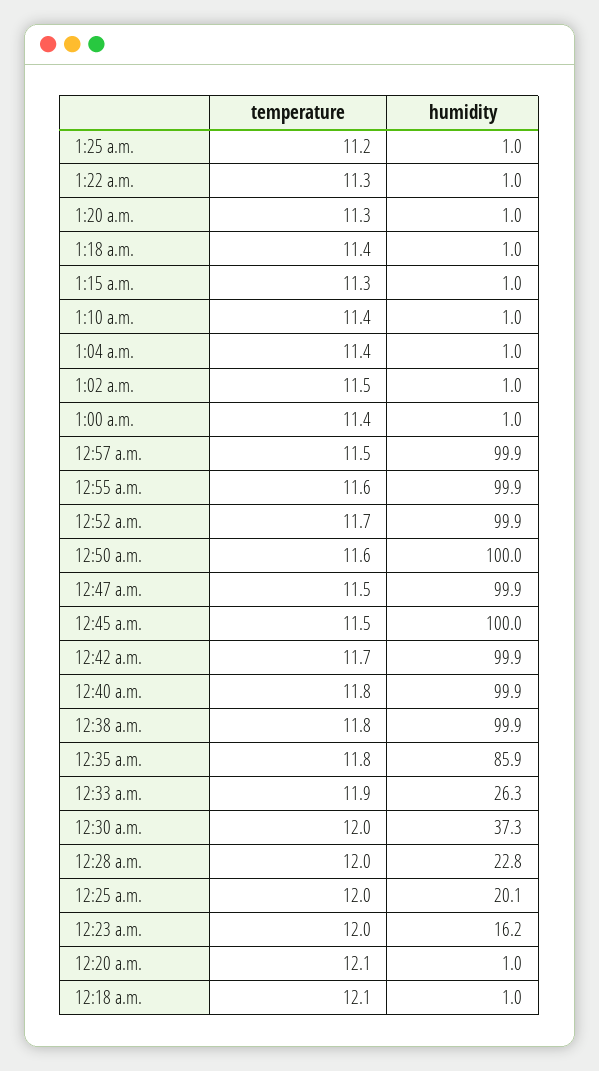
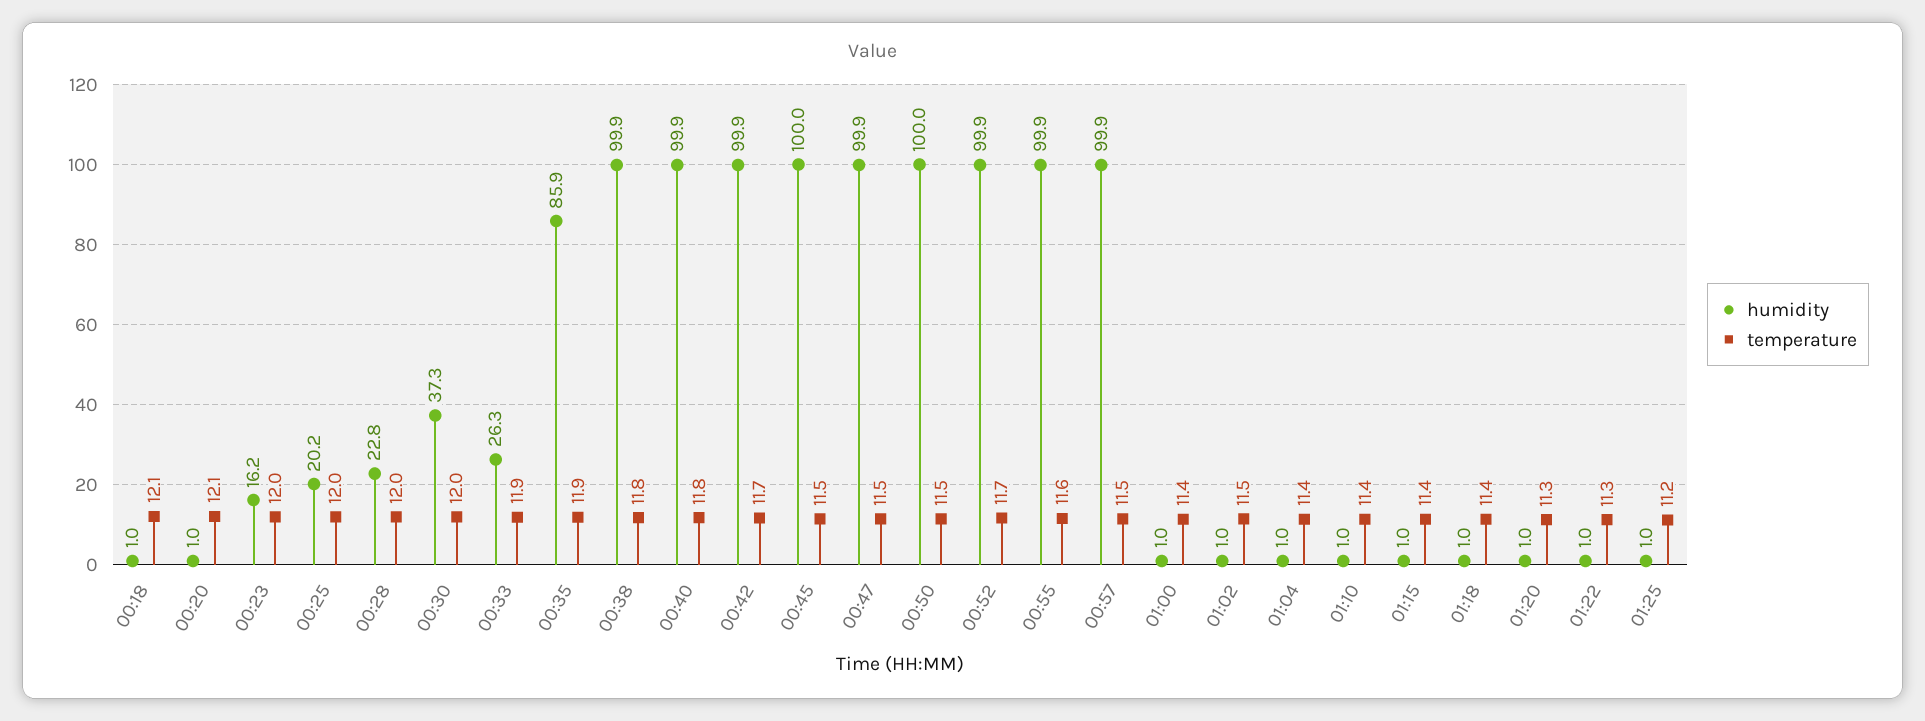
temperature, 1:15 a.m.: 11.3 -> 11.4
temperature, 12:50 a.m.: 11.6 -> 11.5
temperature, 12:35 a.m.: 11.8 -> 11.9
humidity, 12:25 a.m.: 20.1 -> 20.2

